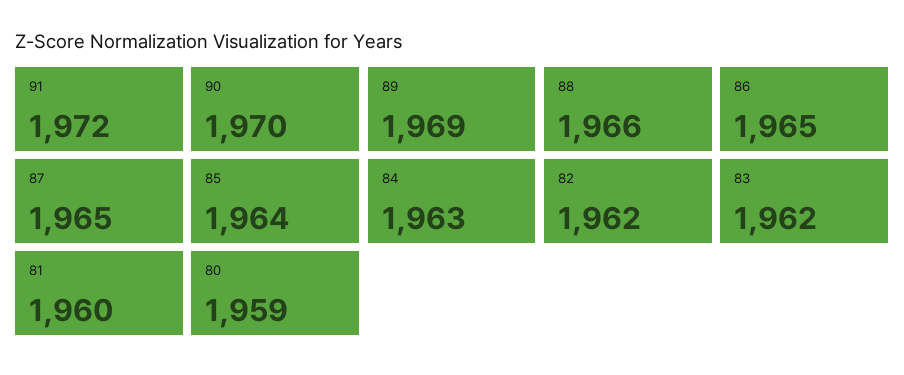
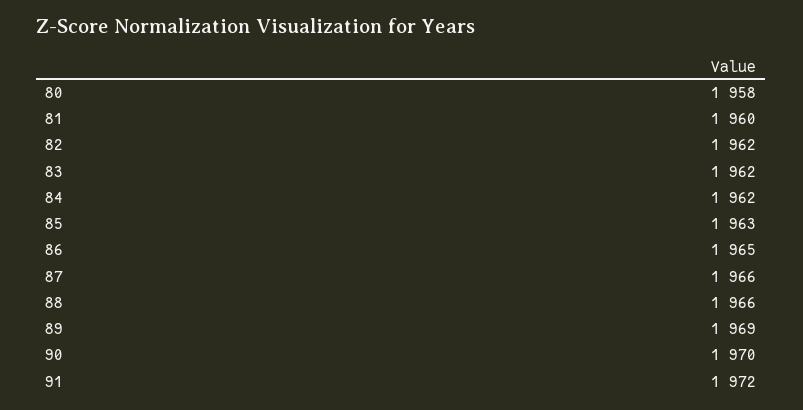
87: 1965 -> 1966
85: 1964 -> 1963
84: 1963 -> 1962
80: 1959 -> 1958

